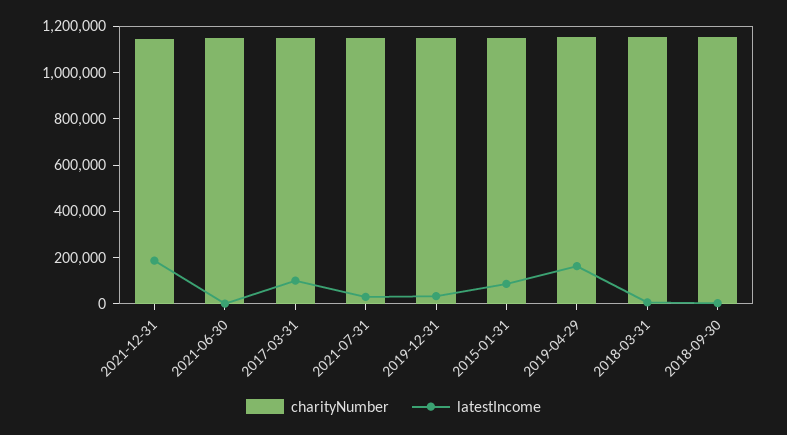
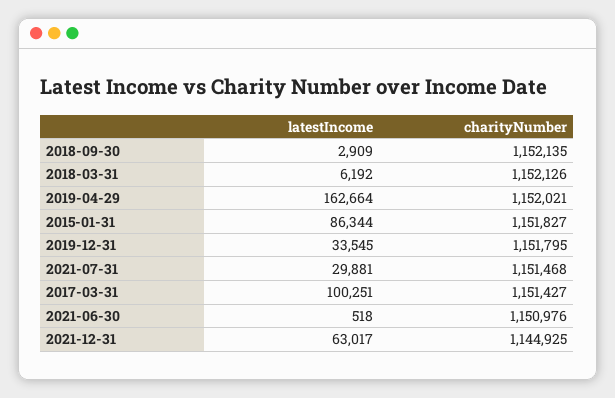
latestIncome, 2021-12-31: 200000 -> 63017

